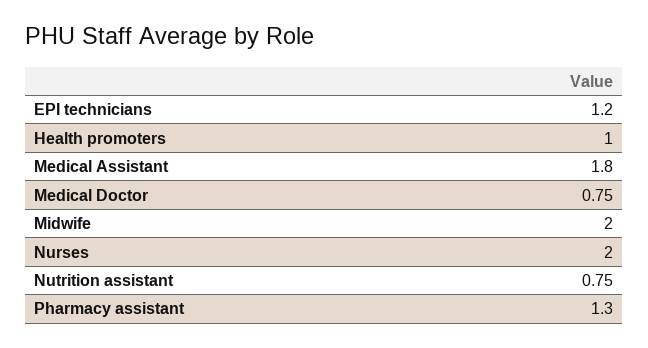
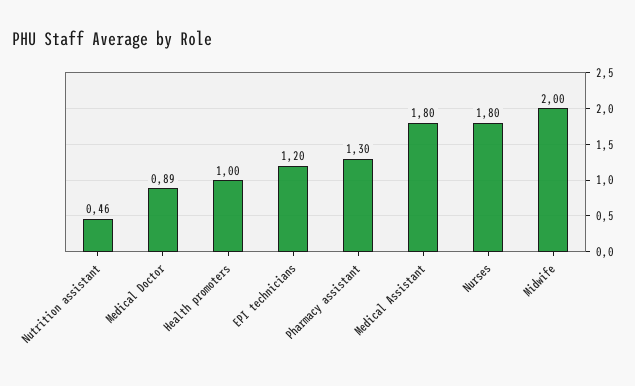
Medical Doctor: 0.75 -> 0.89
Nurses: 2 -> 1.8
Nutrition assistant: 0.75 -> 0.46

